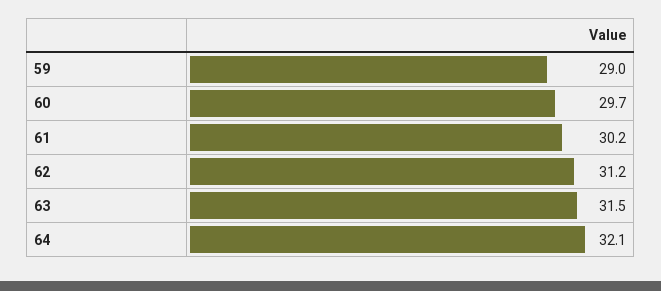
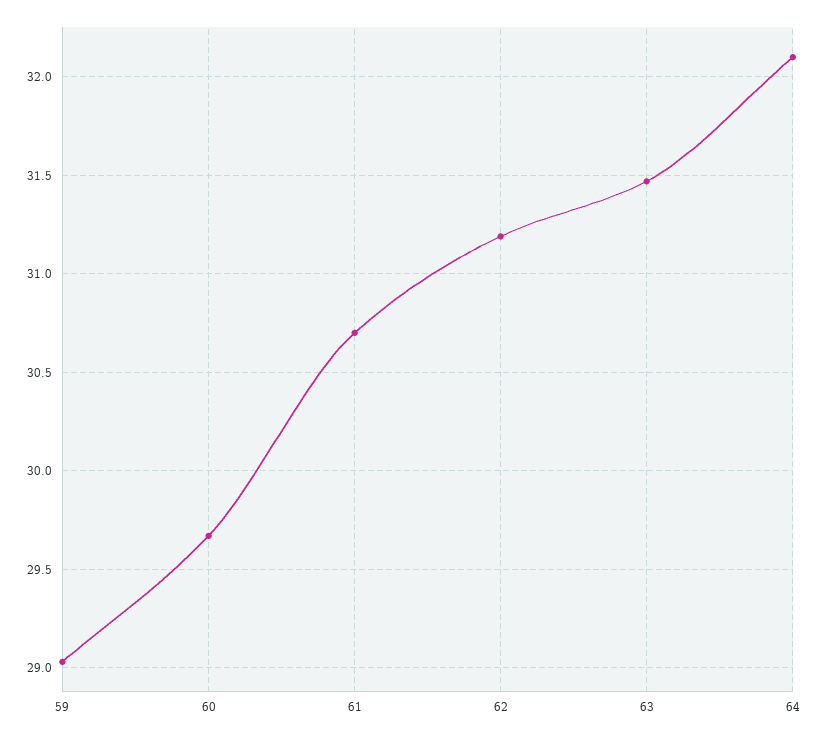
61: 30.2 -> 30.7

